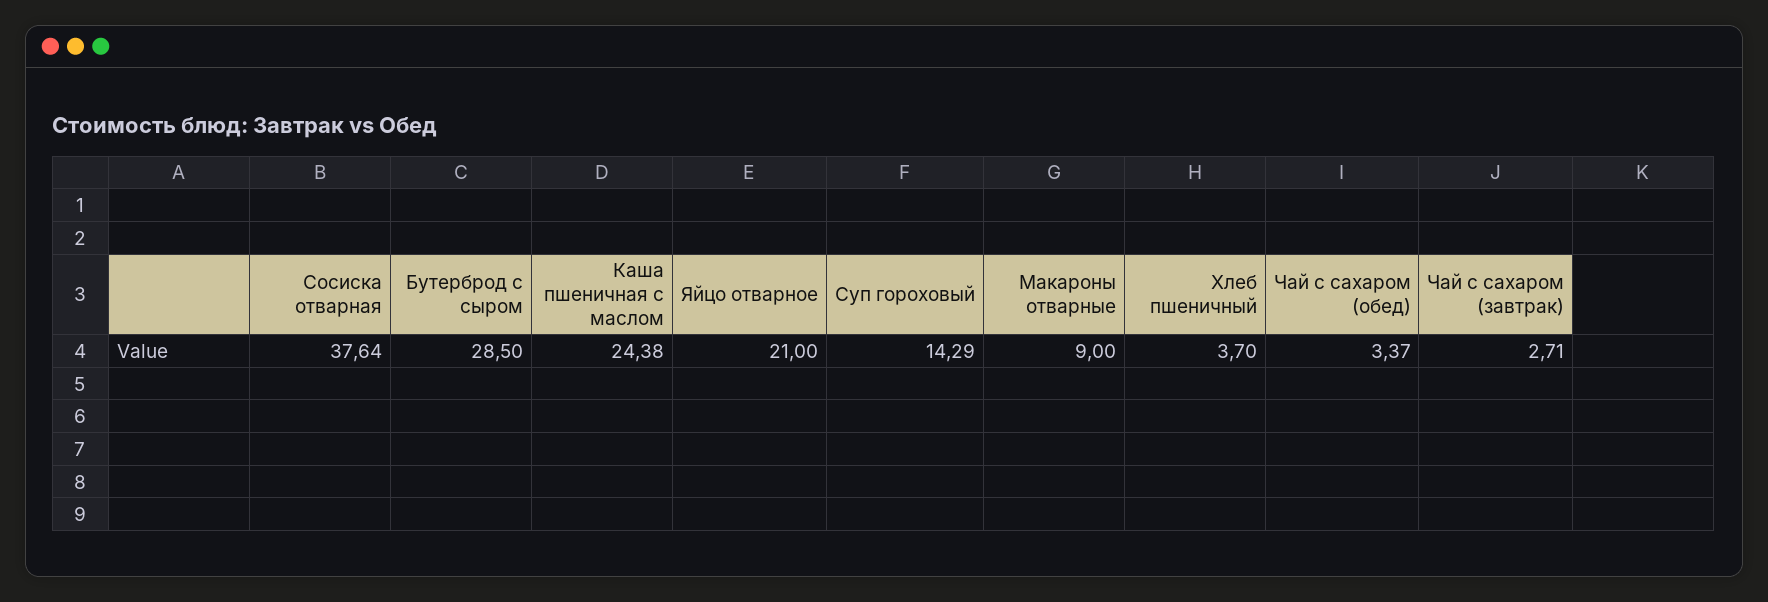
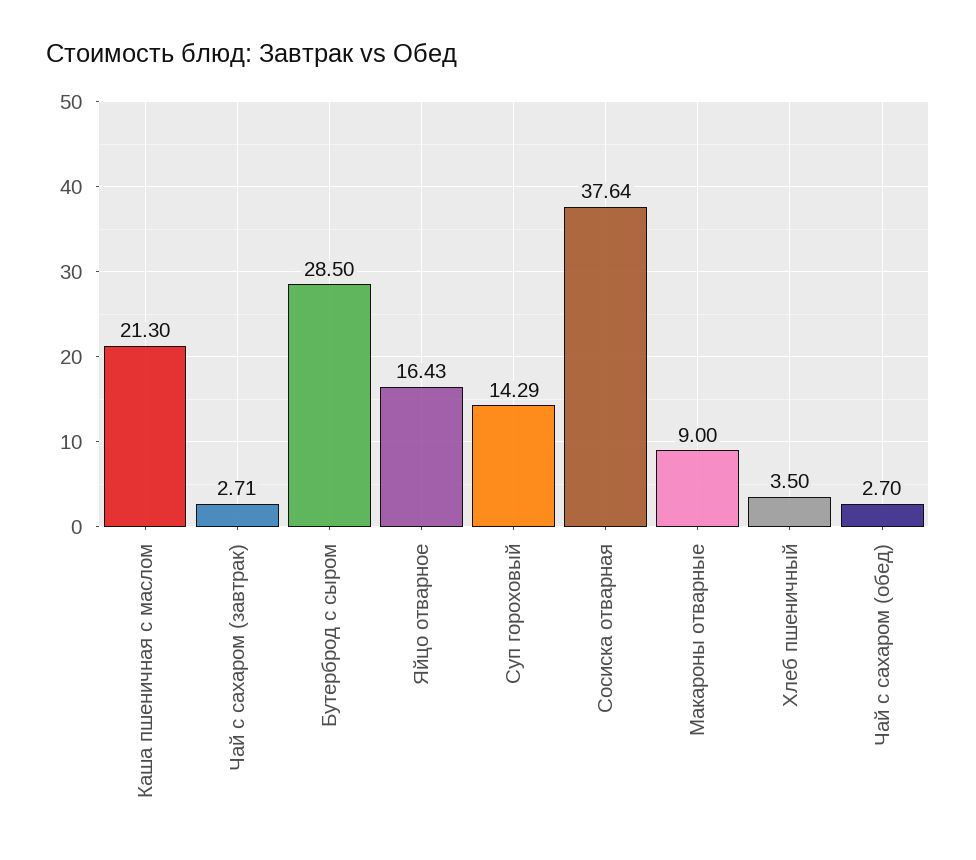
Каша пшеничная с маслом: 24.38 -> 21.3
Яйцо отварное: 21 -> 16.43
Хлеб пшеничный: 3.7 -> 3.5
Чай с сахаром (обед): 3.37 -> 2.7

